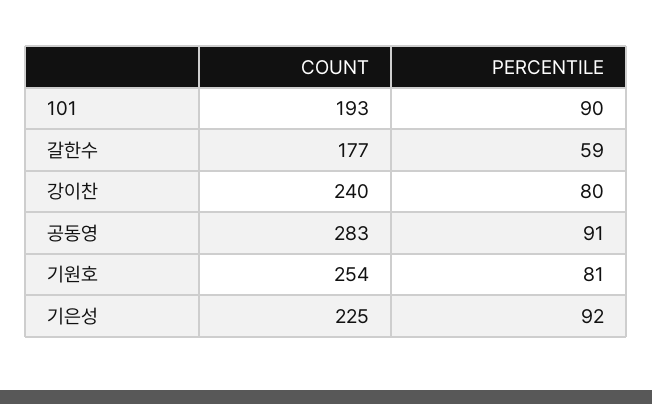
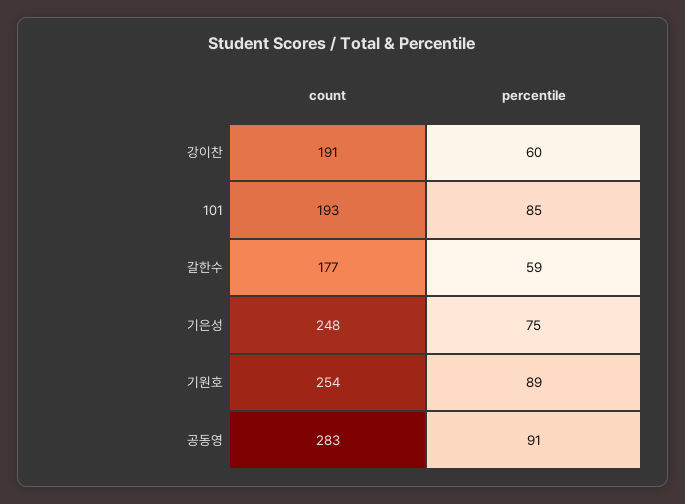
PERCENTILE, 101: 90 -> 85
COUNT, 강이찬: 240 -> 191
PERCENTILE, 강이찬: 80 -> 60
PERCENTILE, 기원호: 81 -> 89
COUNT, 기은성: 225 -> 248
PERCENTILE, 기은성: 92 -> 75

